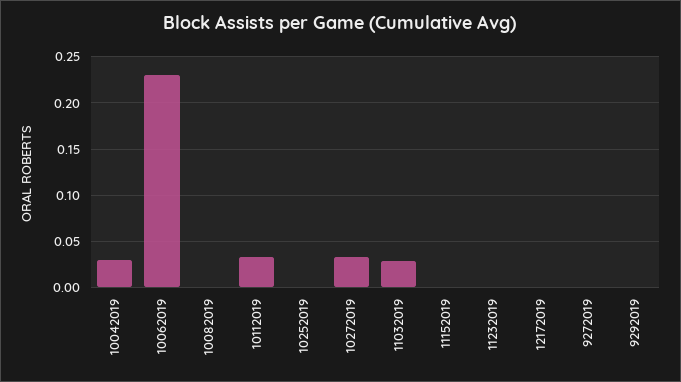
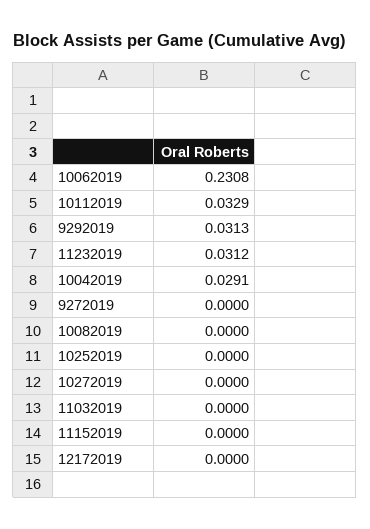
10272019: 0.03 -> 0
11032019: 0.03 -> 0
11232019: 0 -> 0.0312
9292019: 0 -> 0.0313

